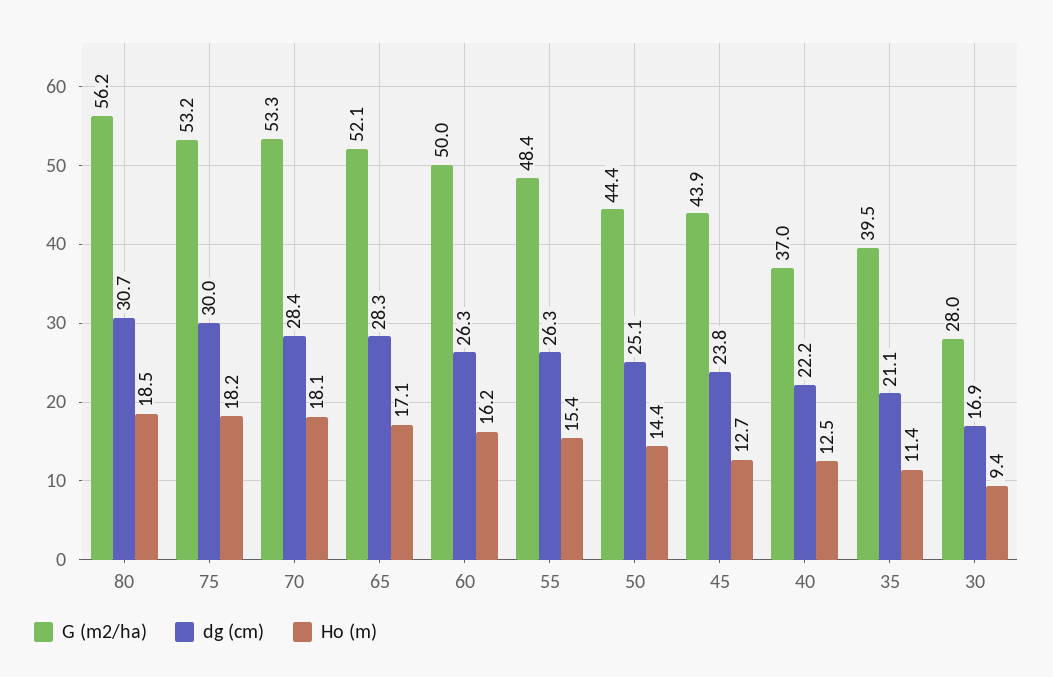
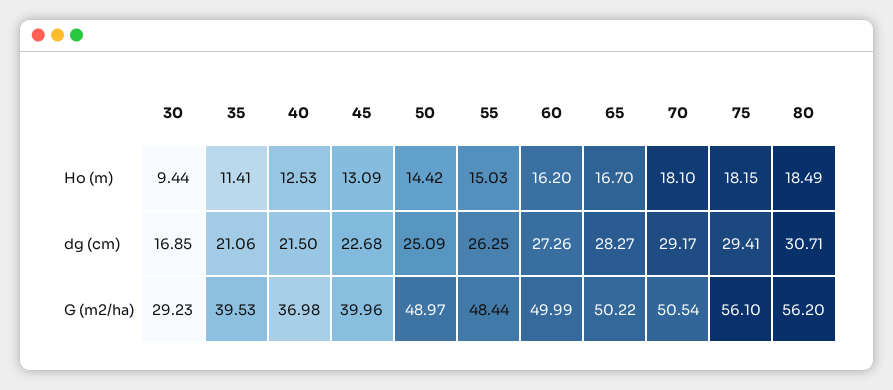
G (m2/ha), 75: 53.2 -> 56.1
dg (cm), 75: 30 -> 29.41
G (m2/ha), 70: 53.3 -> 50.54
dg (cm), 70: 28.4 -> 29.17
G (m2/ha), 65: 52.1 -> 50.22
Ho (m), 65: 17.1 -> 16.7
dg (cm), 60: 26.3 -> 27.26
Ho (m), 55: 15.4 -> 15.03
G (m2/ha), 50: 44.4 -> 48.97
G (m2/ha), 45: 43.9 -> 39.96
dg (cm), 45: 23.8 -> 22.68
Ho (m), 45: 12.7 -> 13.09
dg (cm), 40: 22.2 -> 21.5
G (m2/ha), 30: 28 -> 29.23

